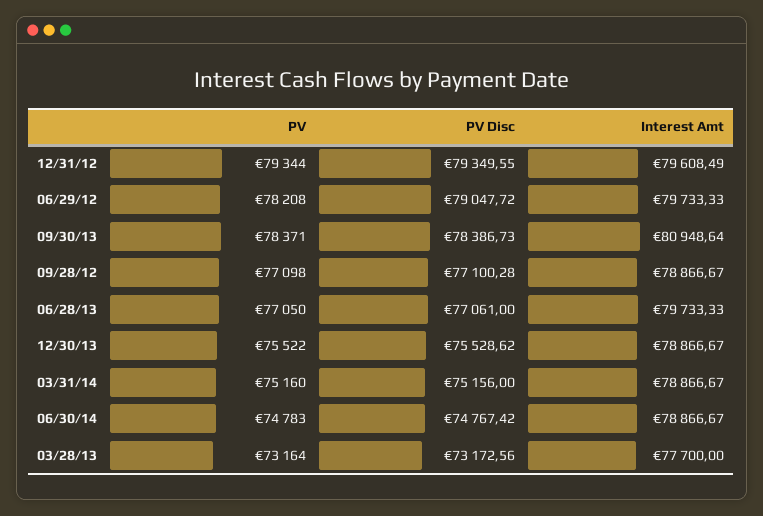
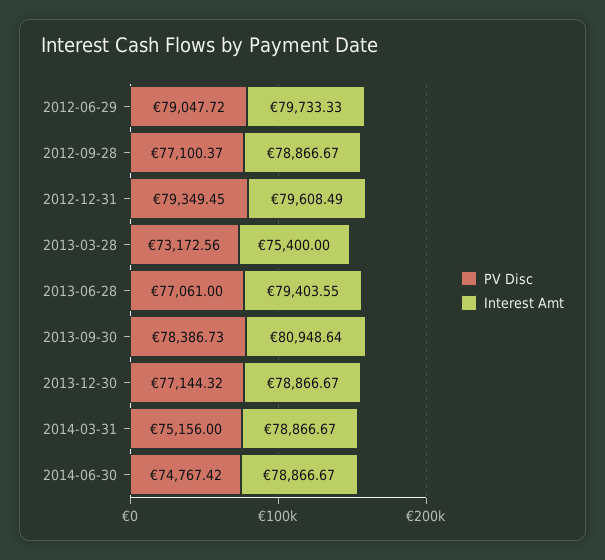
PV, 12/31/12: 79344 -> none
PV Disc, 12/31/12: 79349.55 -> 79349.45
PV, 06/29/12: 78208 -> none
PV, 09/30/13: 78371 -> none
PV, 09/28/12: 77098 -> none
PV Disc, 09/28/12: 77100.28 -> 77100.37
PV, 06/28/13: 77050 -> none
Interest Amt, 06/28/13: 79733.33 -> 79403.55
PV, 12/30/13: 75522 -> none
PV Disc, 12/30/13: 75528.62 -> 77144.32
PV, 03/31/14: 75160 -> none
PV, 06/30/14: 74783 -> none
PV, 03/28/13: 73164 -> none
Interest Amt, 03/28/13: 77700 -> 75400

